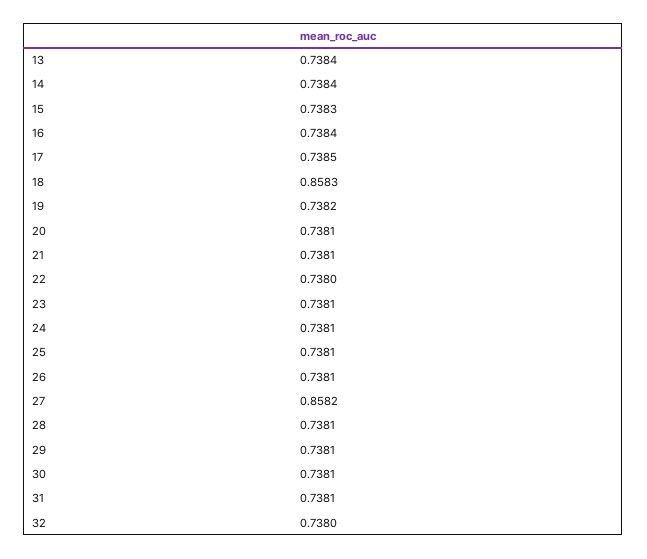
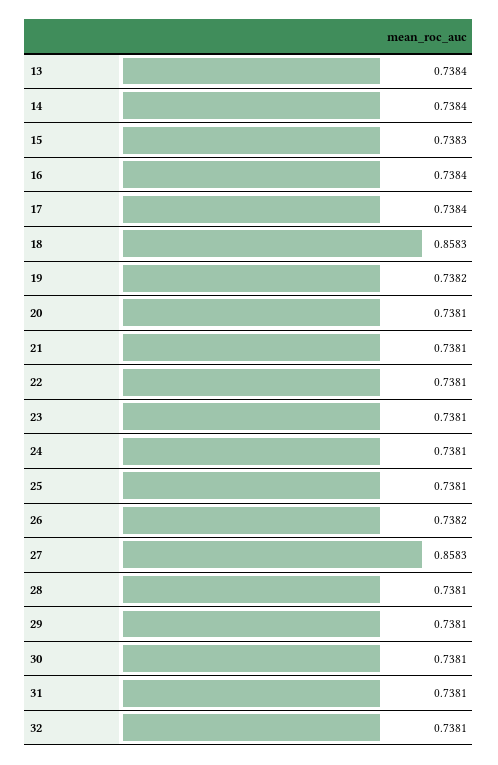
17: 0.7385 -> 0.7384
22: 0.738 -> 0.7381
26: 0.7381 -> 0.7382
27: 0.8582 -> 0.8583
32: 0.738 -> 0.7381

